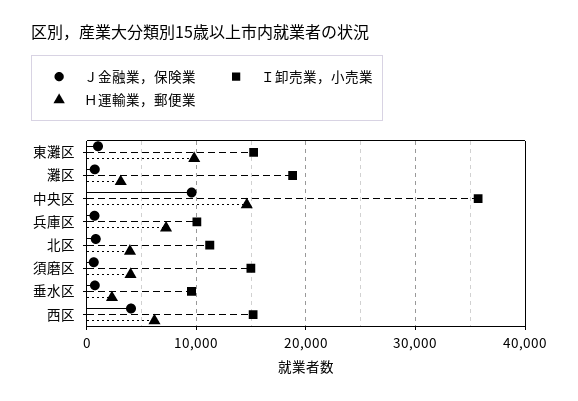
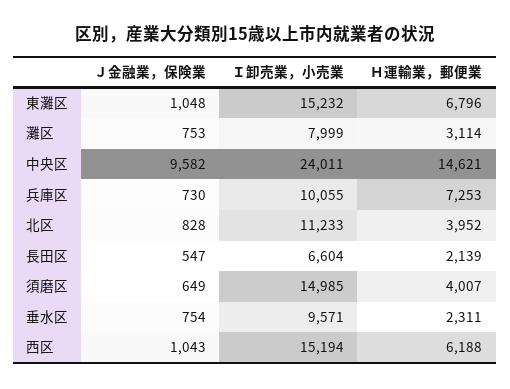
Ｈ運輸業，郵便業, 東灘区: 10000 -> 6796
Ｉ卸売業，小売業, 灘区: 19000 -> 7999
Ｉ卸売業，小売業, 中央区: 36000 -> 24011
Ｊ金融業，保険業, 西区: 4000 -> 1043
Ｊ金融業，保険業, 長田区: none -> 547
Ｉ卸売業，小売業, 長田区: none -> 6604
Ｈ運輸業，郵便業, 長田区: none -> 2139

